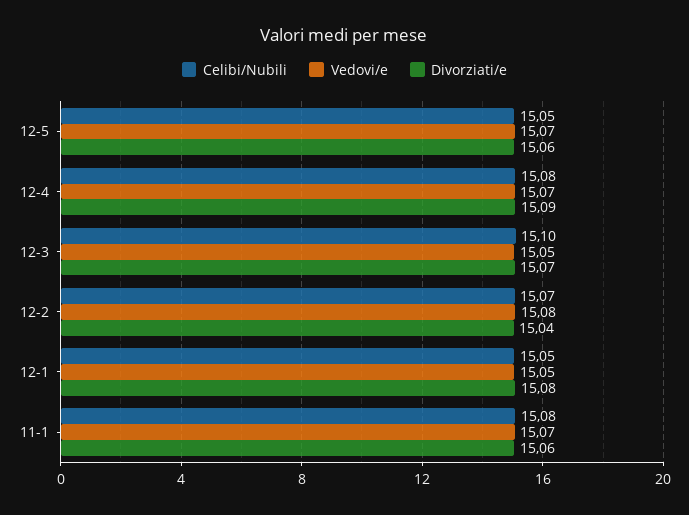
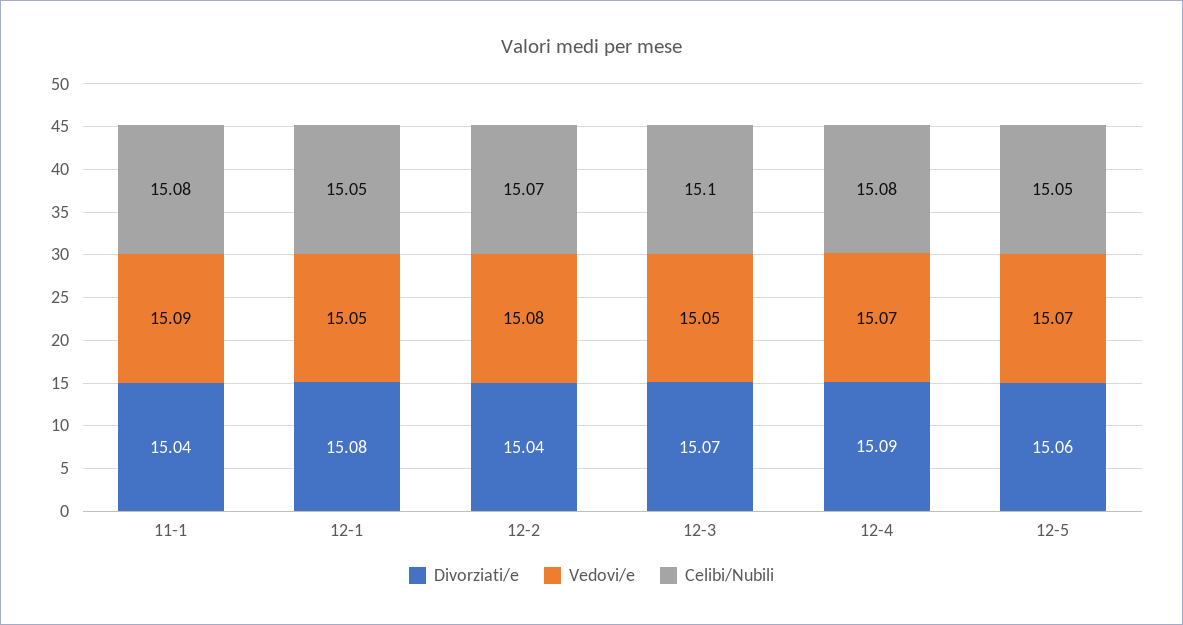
Vedovi/e, 11-1: 15.07 -> 15.09
Divorziati/e, 11-1: 15.06 -> 15.04

